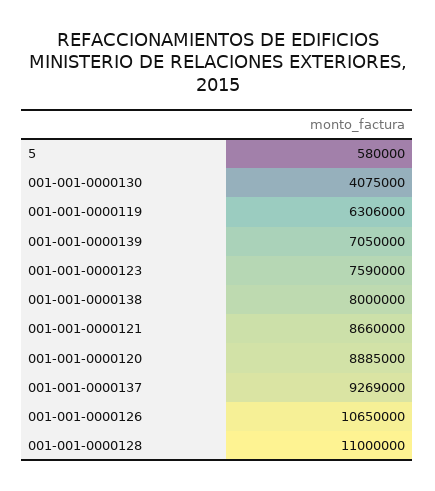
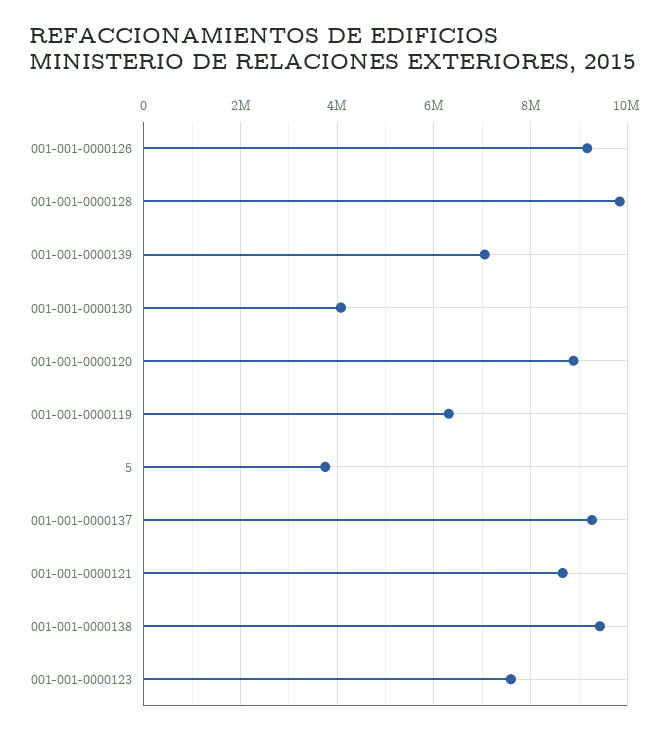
5: 580000 -> 3800000
001-001-0000138: 8000000 -> 9400000
001-001-0000126: 10650000 -> 9200000
001-001-0000128: 11000000 -> 9800000

